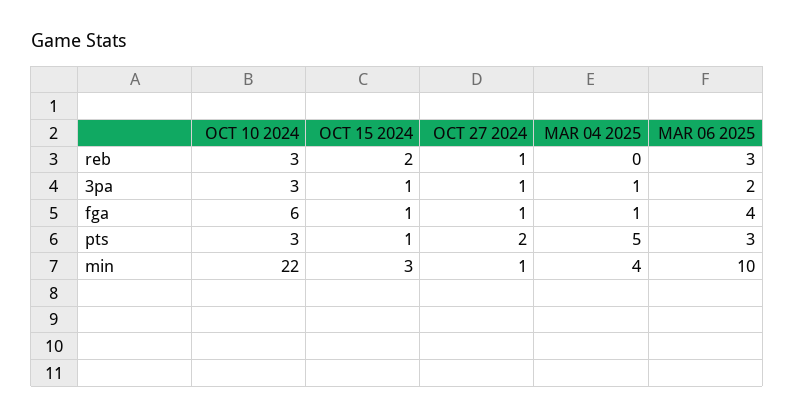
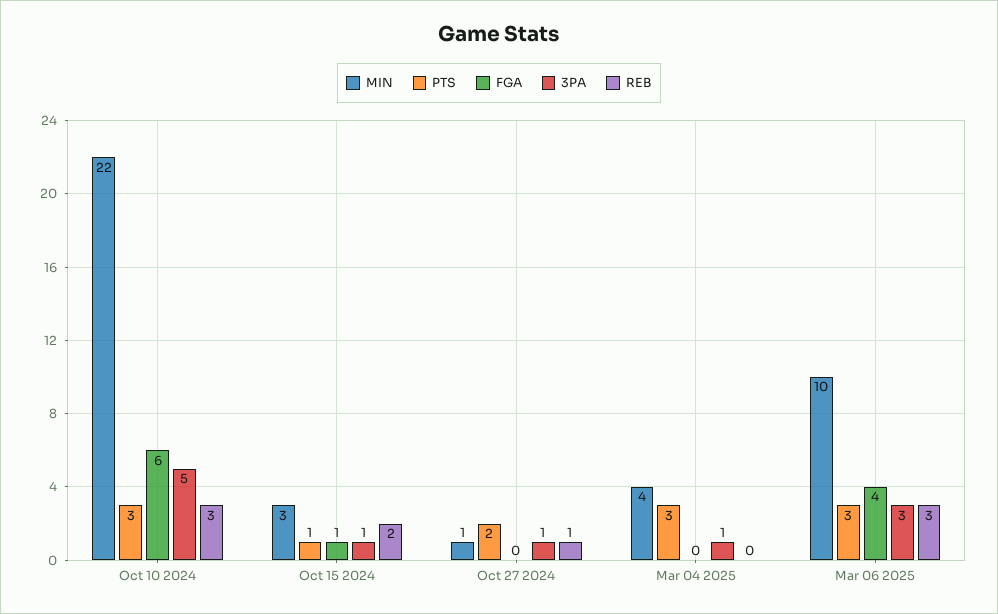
3pa, OCT 10 2024: 3 -> 5
3pa, MAR 06 2025: 2 -> 3
fga, OCT 27 2024: 1 -> 0
fga, MAR 04 2025: 1 -> 0
pts, MAR 04 2025: 5 -> 3

